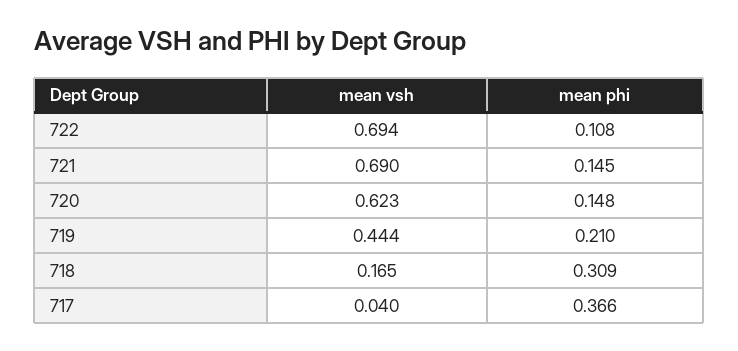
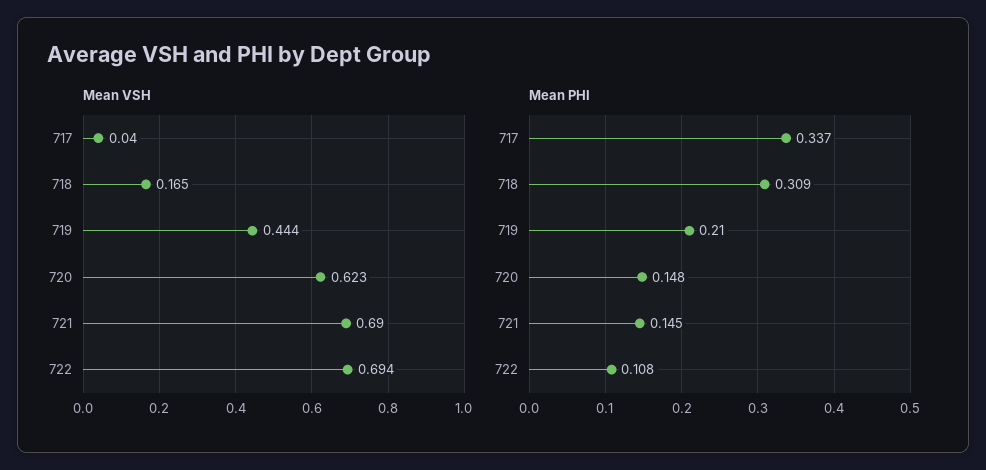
mean phi, 717: 0.366 -> 0.337

